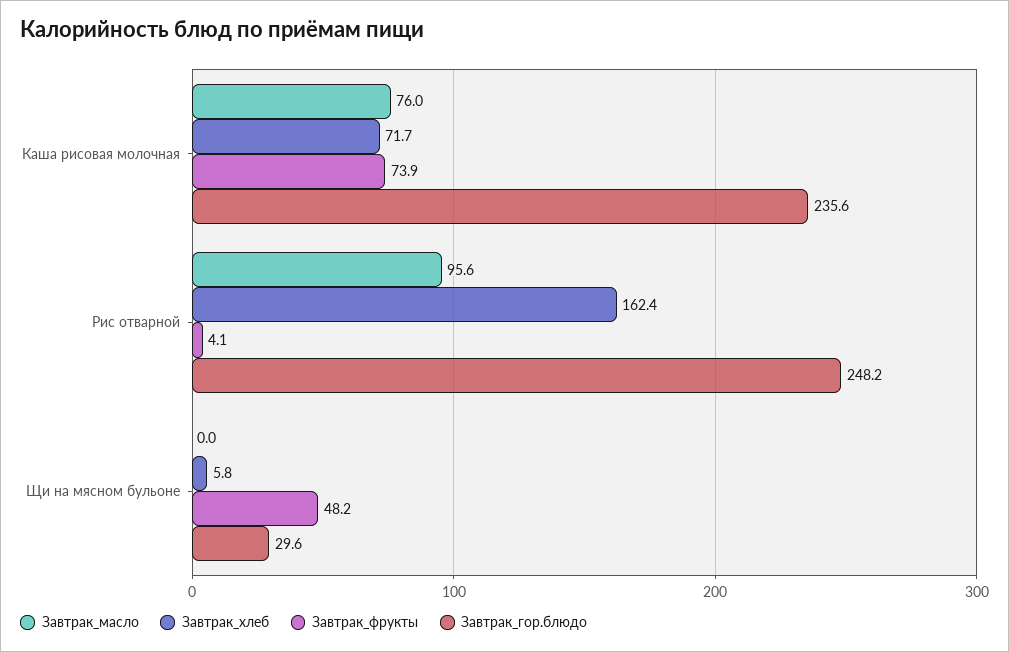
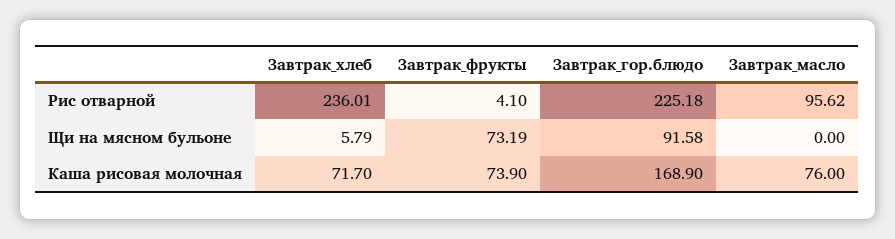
Завтрак_гор.блюдо, Каша рисовая молочная: 235.6 -> 168.9
Завтрак_хлеб, Рис отварной: 162.4 -> 236.01
Завтрак_гор.блюдо, Рис отварной: 248.2 -> 225.18
Завтрак_фрукты, Щи на мясном бульоне: 48.2 -> 73.19
Завтрак_гор.блюдо, Щи на мясном бульоне: 29.6 -> 91.58

